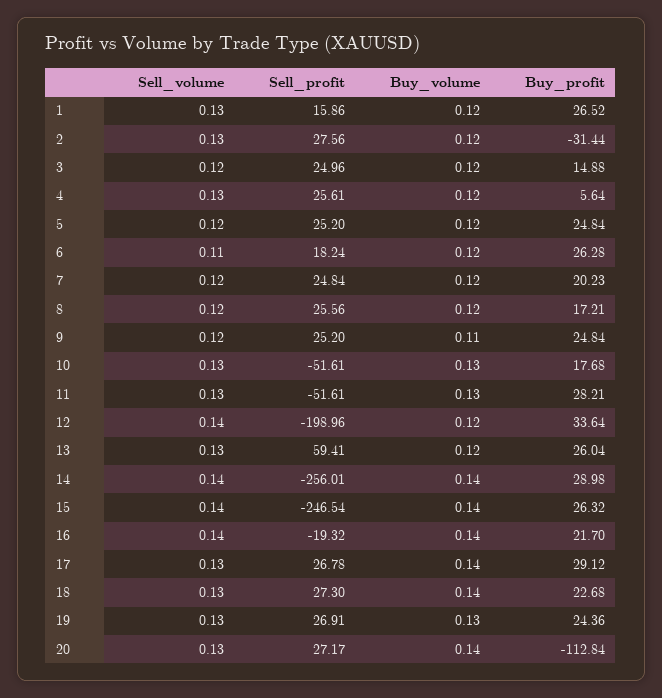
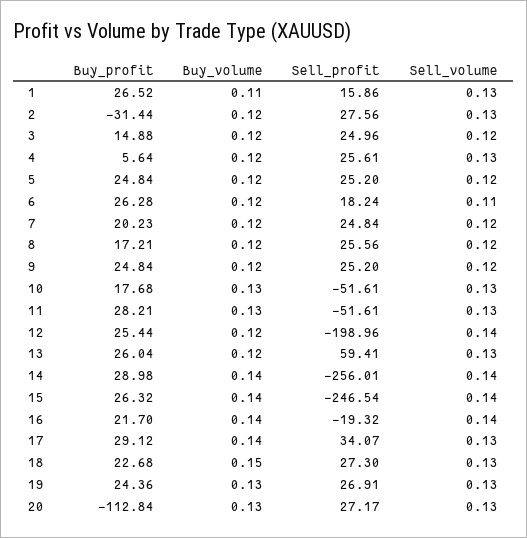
Buy_volume, 1: 0.12 -> 0.11
Buy_volume, 9: 0.11 -> 0.12
Buy_profit, 12: 33.64 -> 25.44
Sell_profit, 17: 26.78 -> 34.07
Buy_volume, 18: 0.14 -> 0.15
Buy_volume, 20: 0.14 -> 0.13

